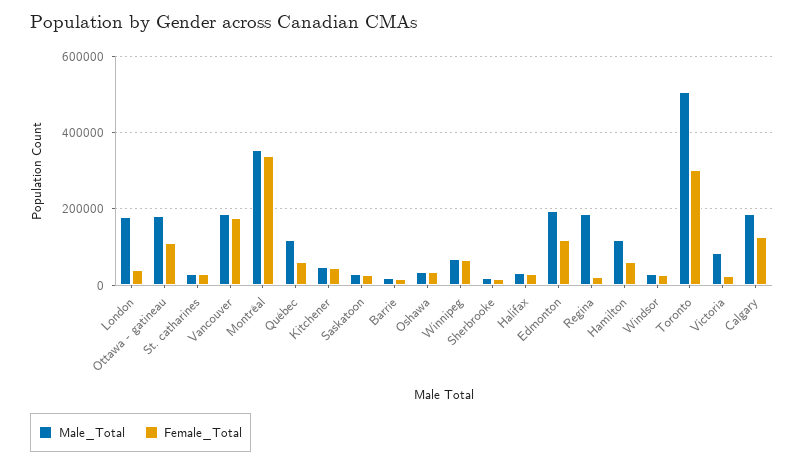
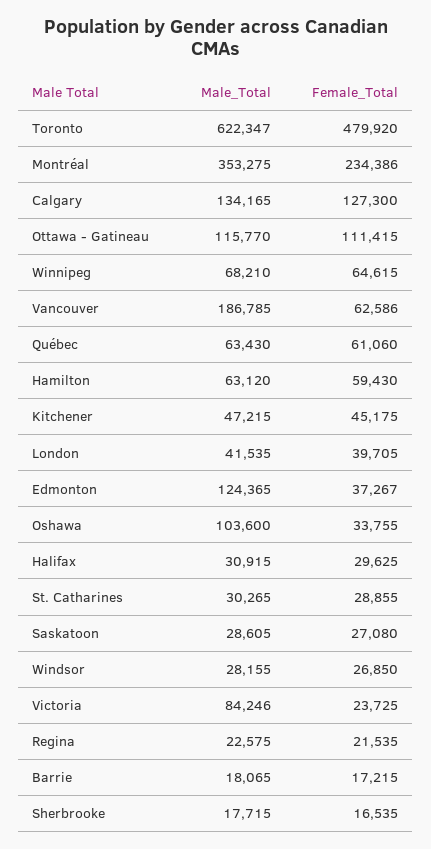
Male_Total, London: 180000 -> 41535
Male_Total, Ottawa - gatineau: 180000 -> 115770
Female_Total, Vancouver: 180000 -> 62586
Female_Total, Montréal: 340000 -> 234386
Male_Total, Québec: 120000 -> 63430
Male_Total, Oshawa: 40000 -> 103600
Male_Total, Edmonton: 200000 -> 124365
Female_Total, Edmonton: 120000 -> 37267
Male_Total, Regina: 180000 -> 22575
Male_Total, Hamilton: 120000 -> 63120
Male_Total, Toronto: 500000 -> 622347
Female_Total, Toronto: 300000 -> 479920
Male_Total, Calgary: 180000 -> 134165

